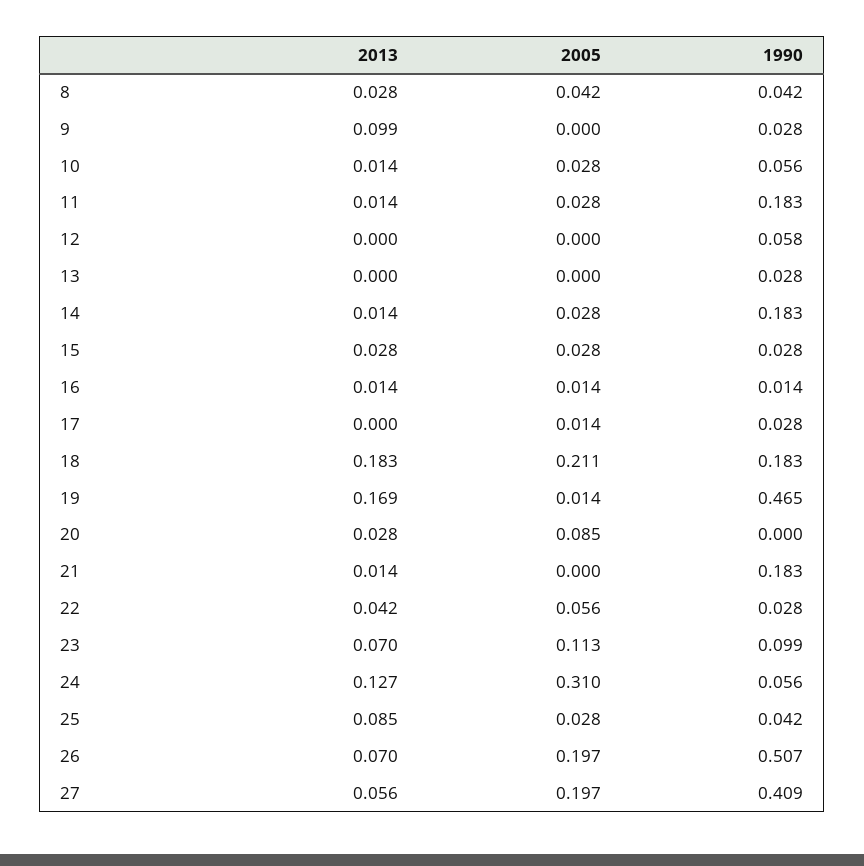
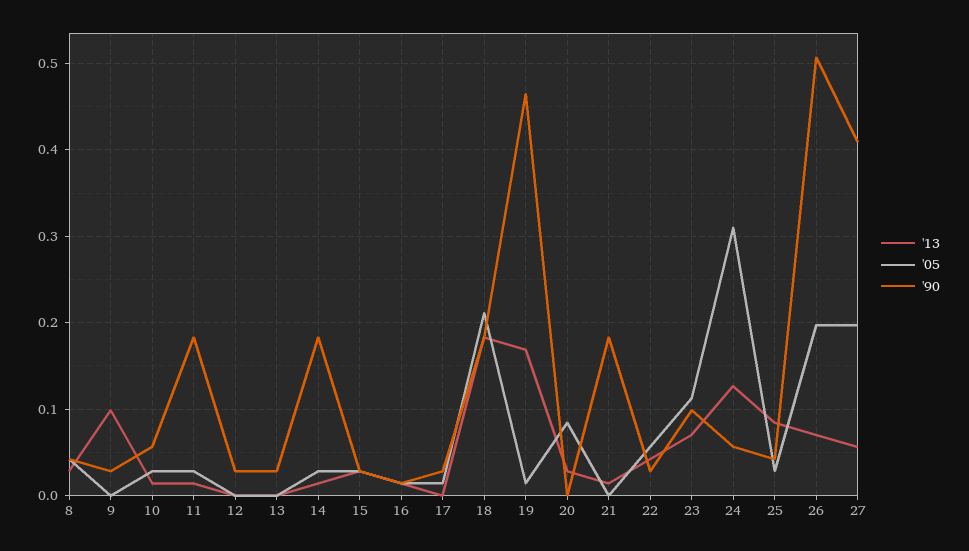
1990, 12: 0.058 -> 0.03

